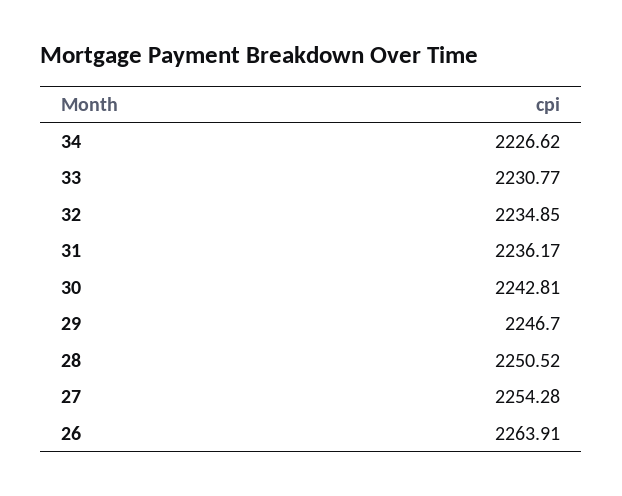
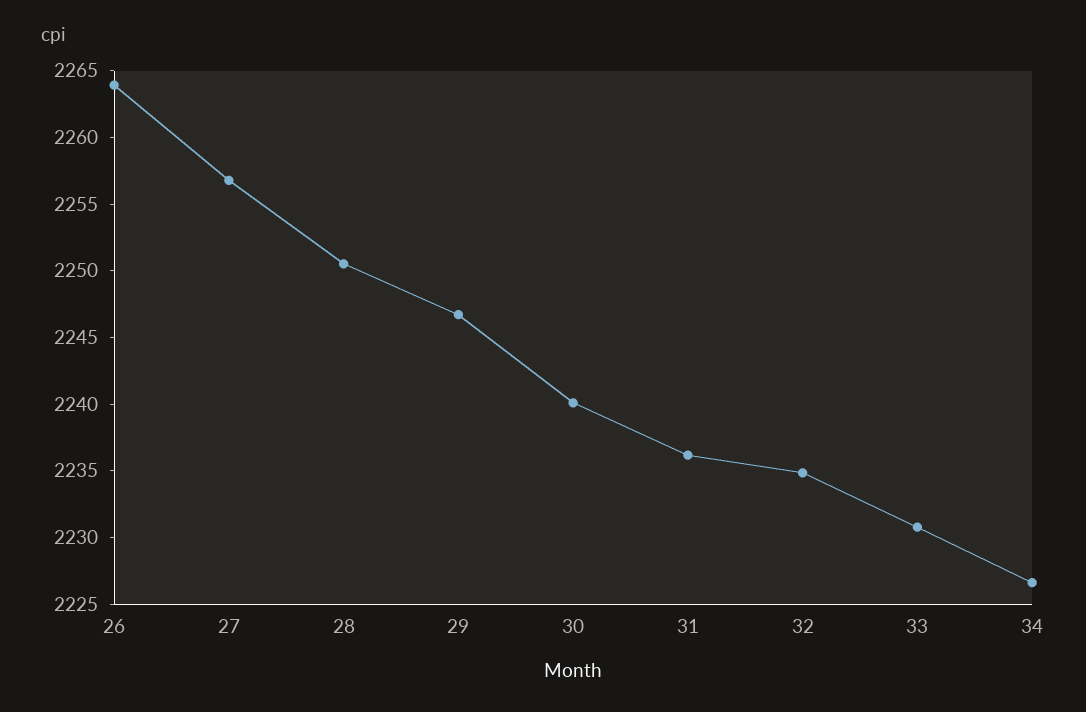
30: 2242.81 -> 2240
27: 2254.28 -> 2257

